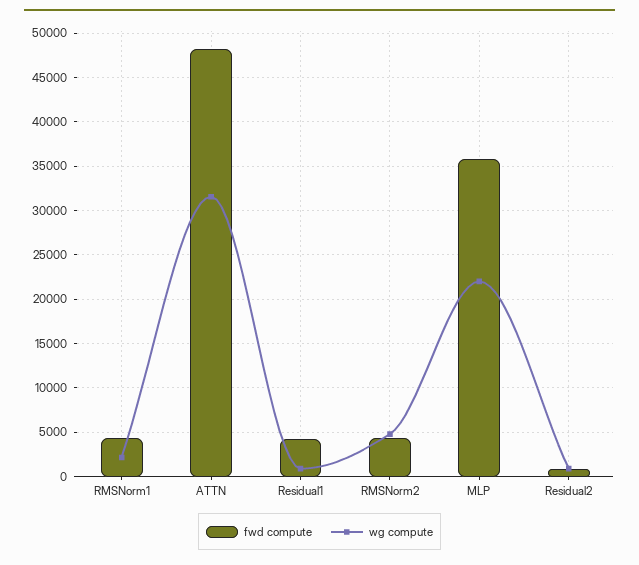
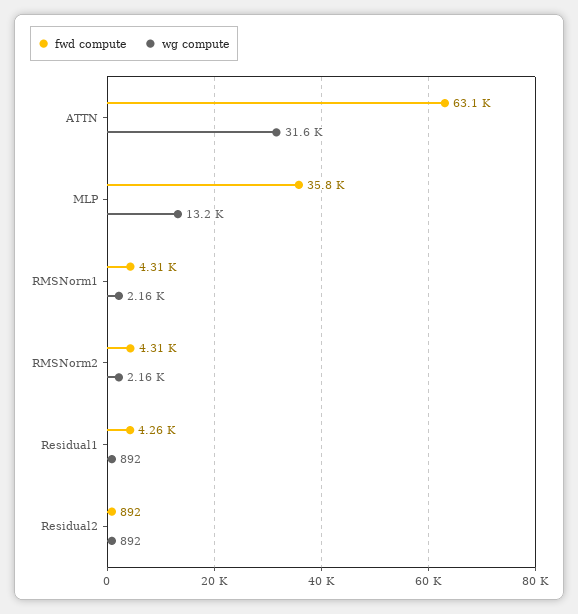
fwd compute, ATTN: 48000 -> 63100
wg compute, RMSNorm2: 5000 -> 2160
wg compute, MLP: 22000 -> 13200

